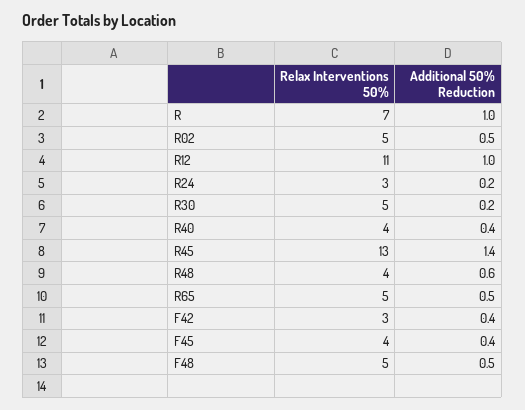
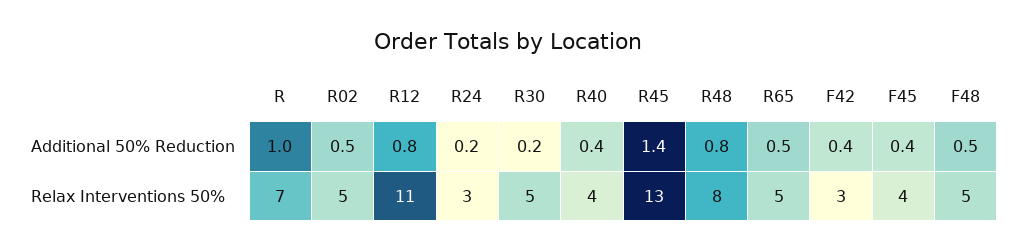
Additional 50% Reduction, R12: 1 -> 0.8
Relax Interventions 50%, R48: 4 -> 8
Additional 50% Reduction, R48: 0.6 -> 0.8

